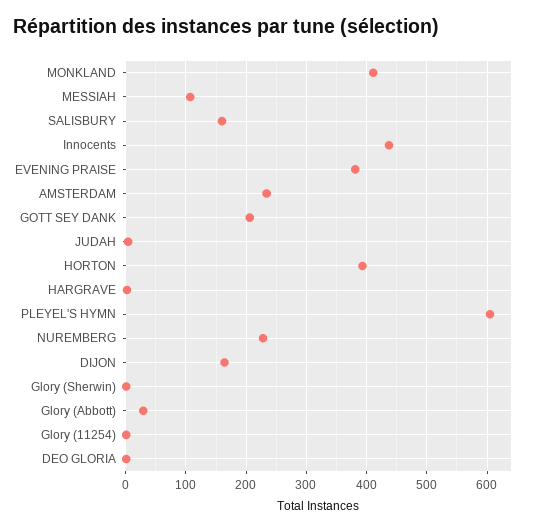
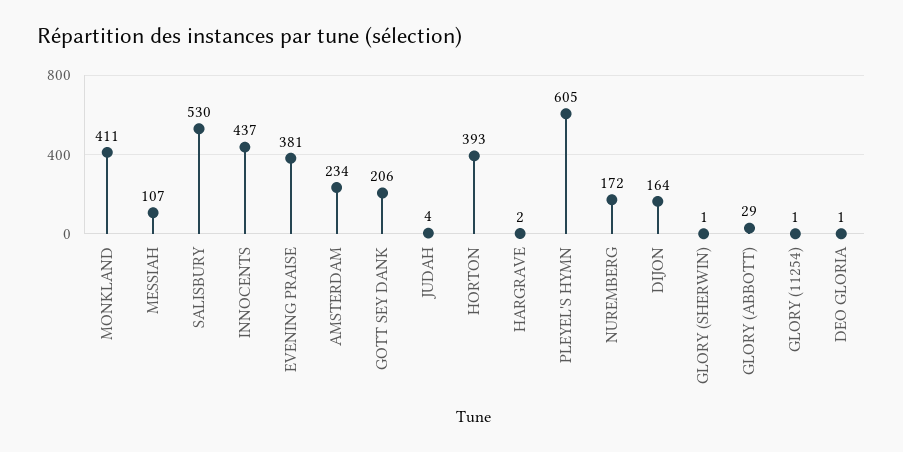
SALISBURY: 160 -> 530
NUREMBERG: 230 -> 172

